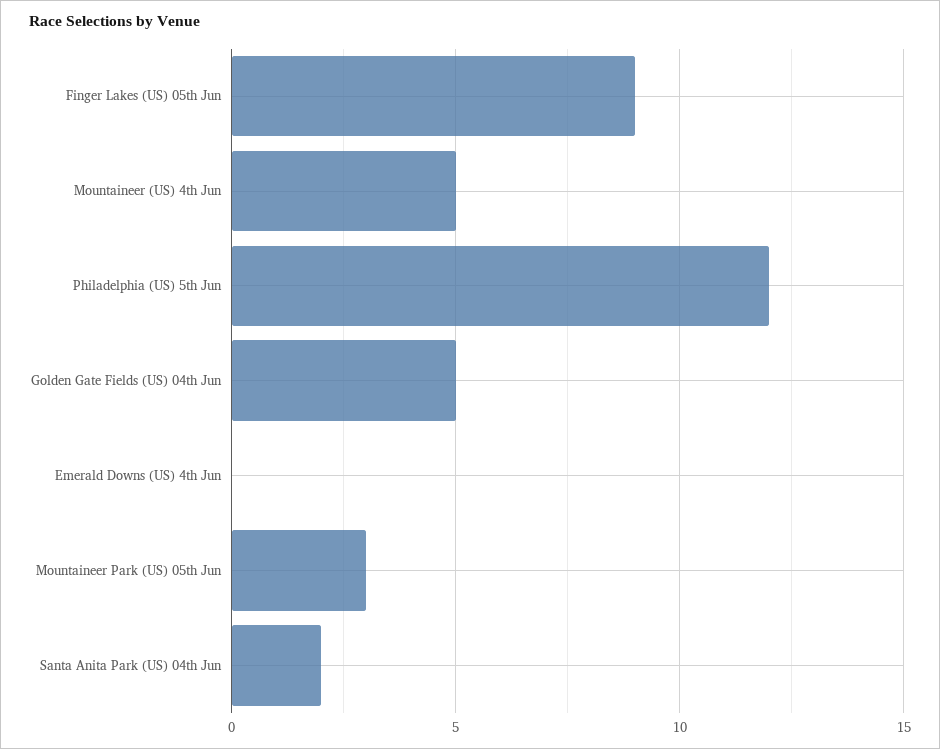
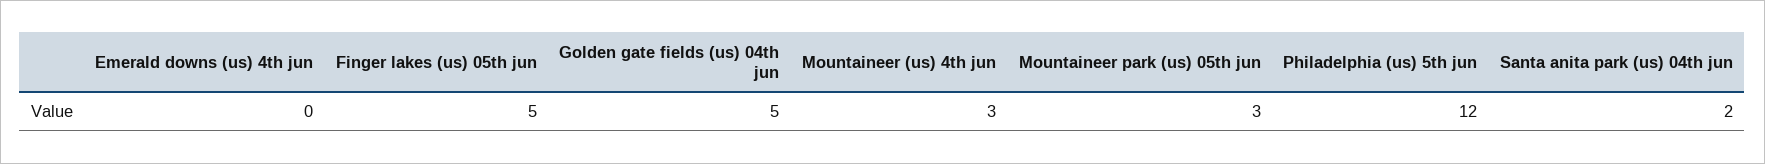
Finger Lakes (US) 05th Jun: 9 -> 5
Mountaineer (US) 4th Jun: 5 -> 3

